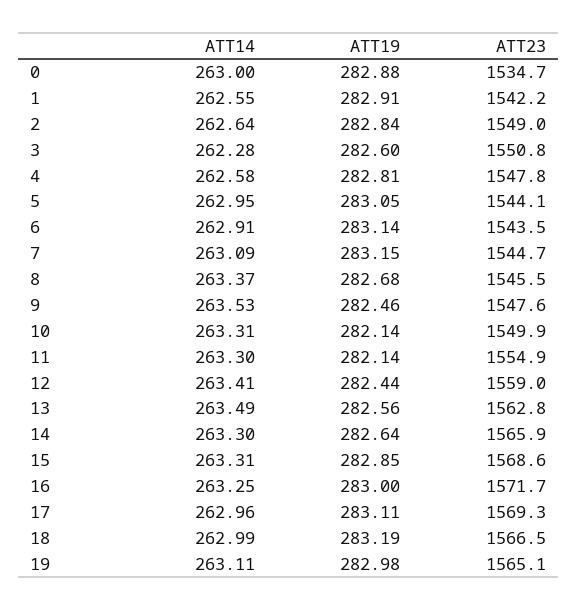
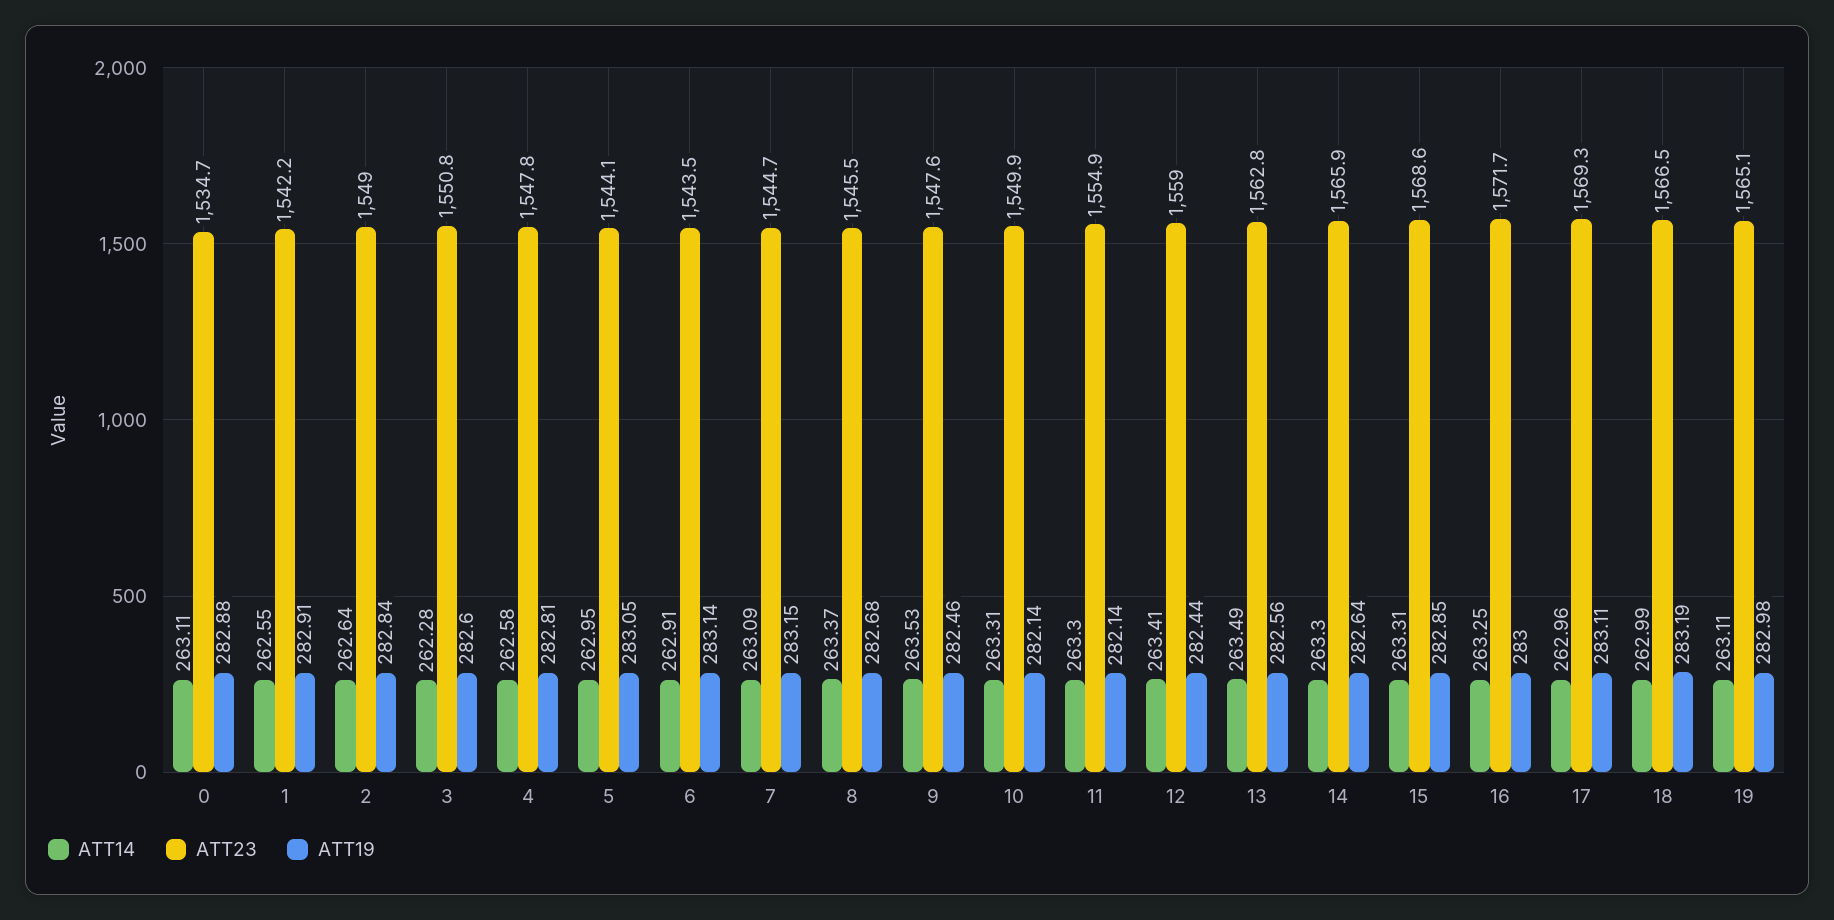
ATT14, 0: 263 -> 263.11

